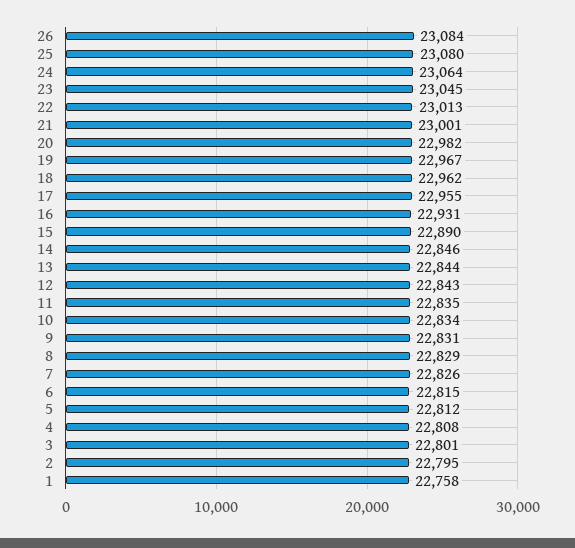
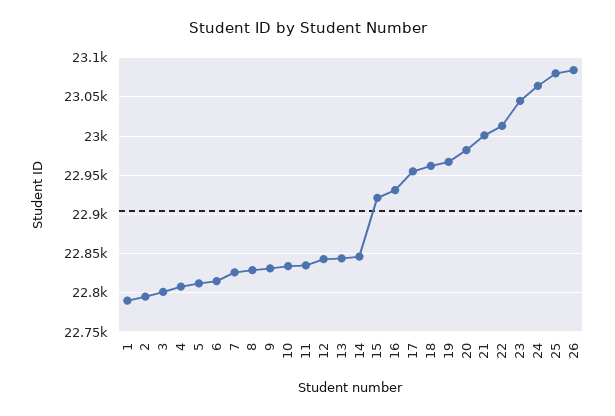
15: 22890 -> 22920
1: 22758 -> 22790

